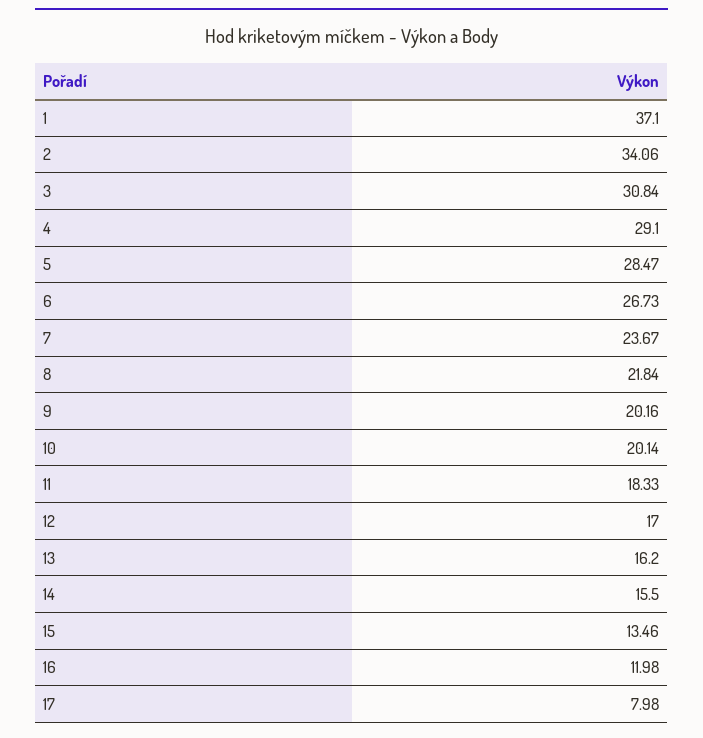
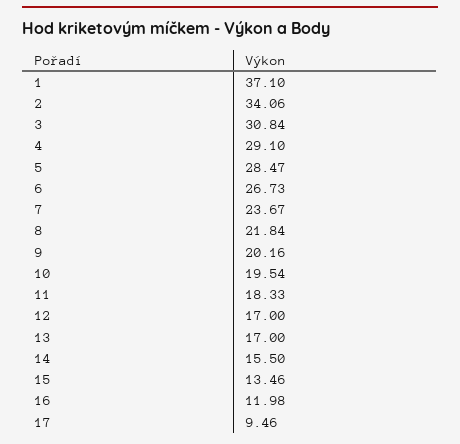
10: 20.14 -> 19.54
13: 16.2 -> 17
17: 7.98 -> 9.46

